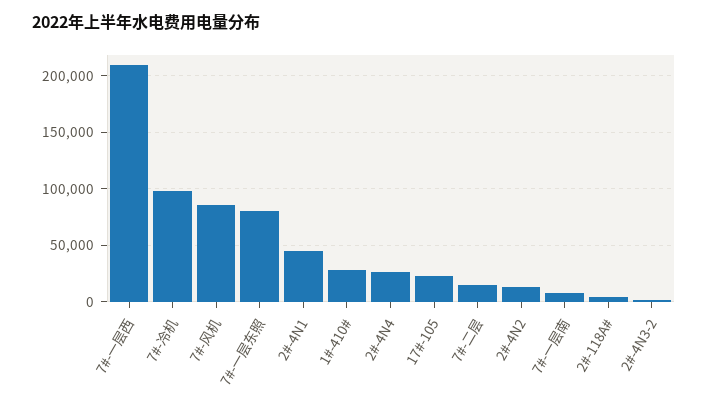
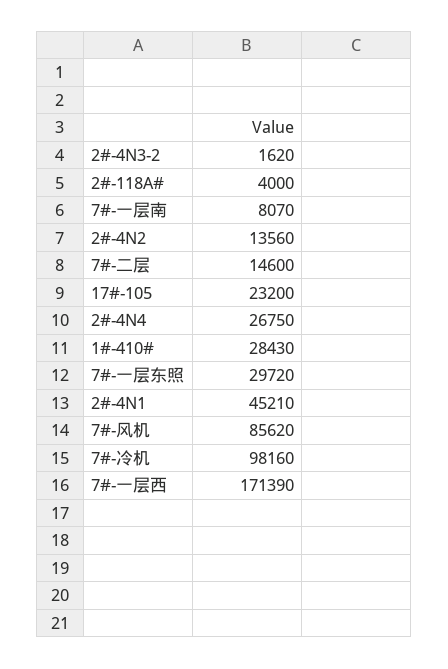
7#-一层西: 210000 -> 171390
7#-一层东照: 80000 -> 29720

